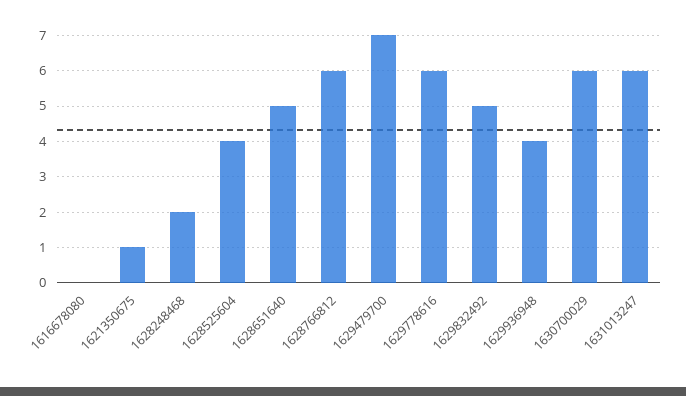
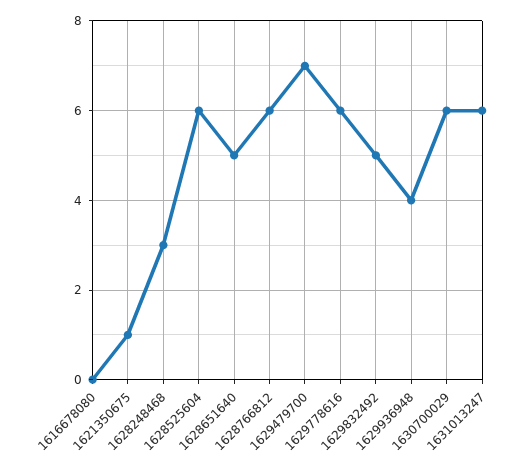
1628248468: 2 -> 3
1628525604: 4 -> 6

